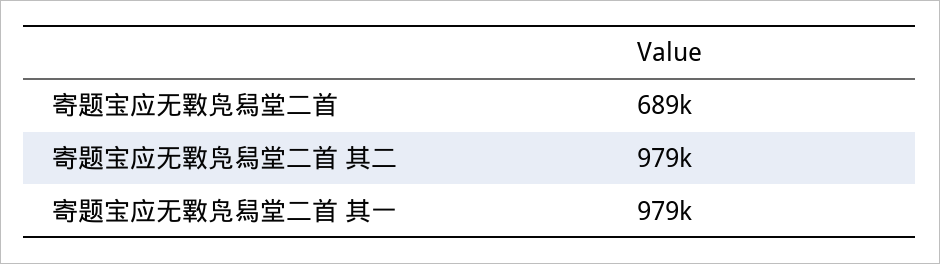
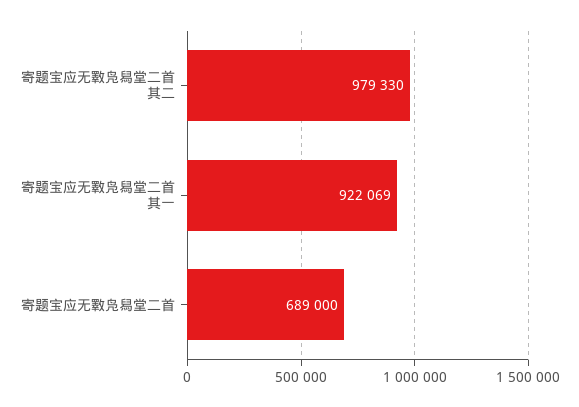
寄题宝应无斁凫舄堂二首 其一: 979000 -> 922069

